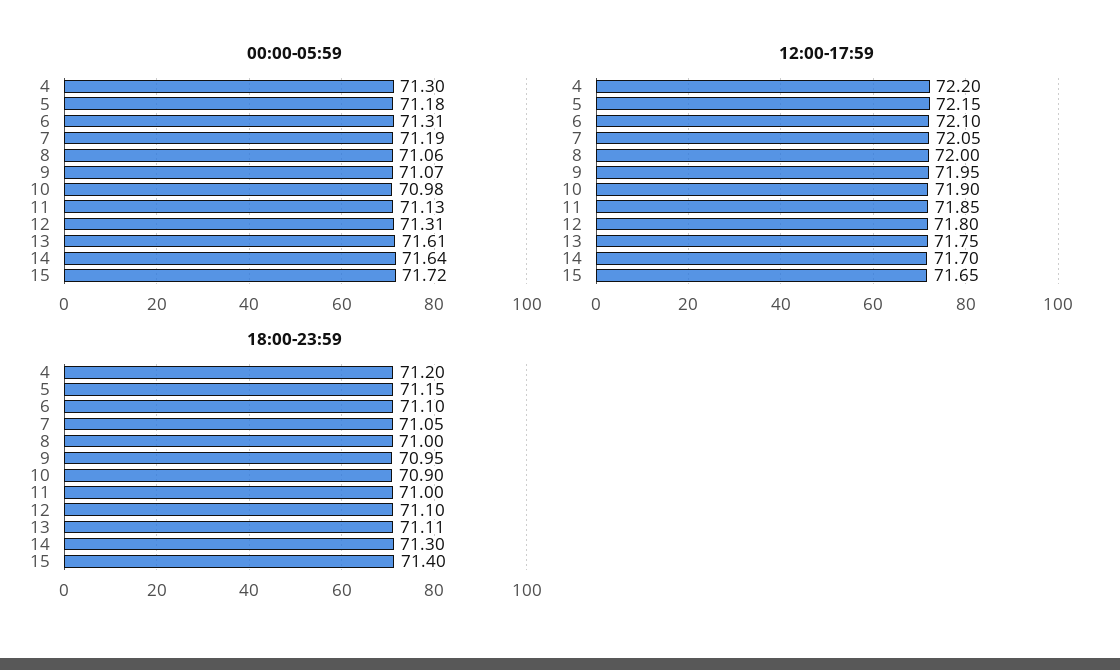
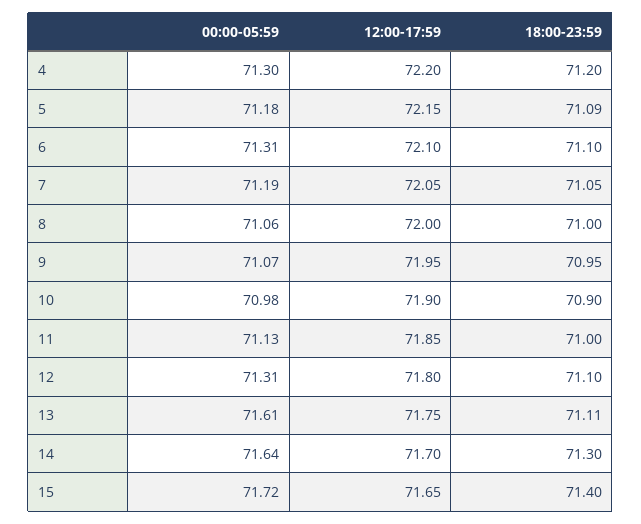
18:00-23:59, 5: 71.15 -> 71.09

